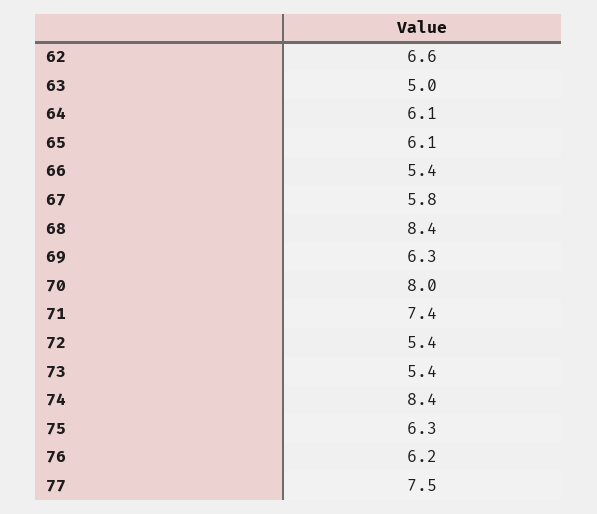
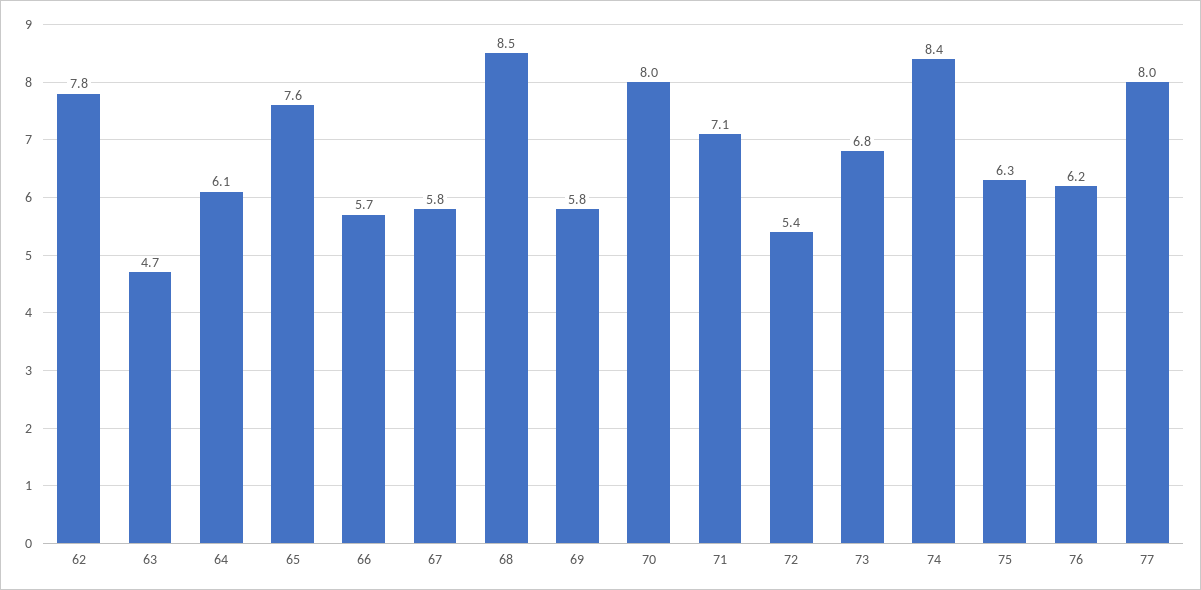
62: 6.6 -> 7.8
63: 5 -> 4.7
65: 6.1 -> 7.6
66: 5.4 -> 5.7
68: 8.4 -> 8.5
69: 6.3 -> 5.8
71: 7.4 -> 7.1
73: 5.4 -> 6.8
77: 7.5 -> 8

